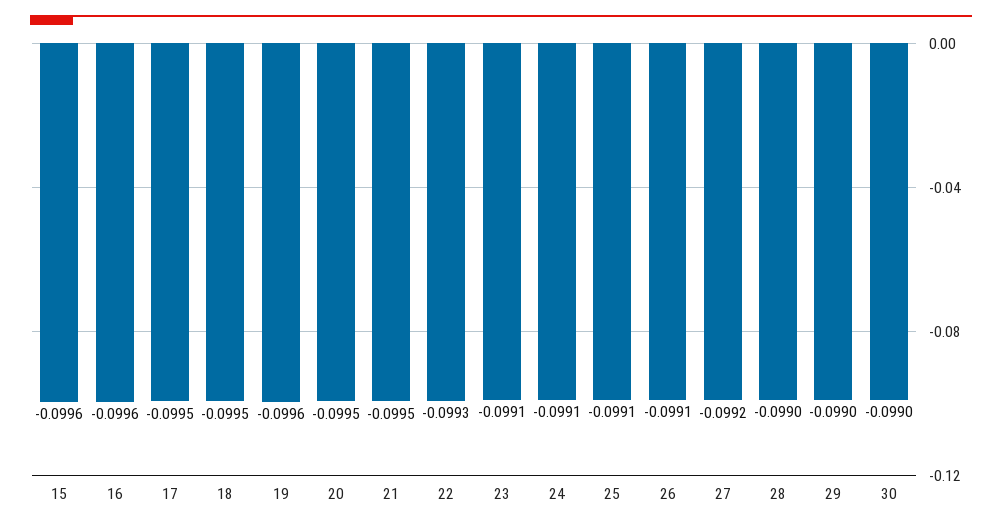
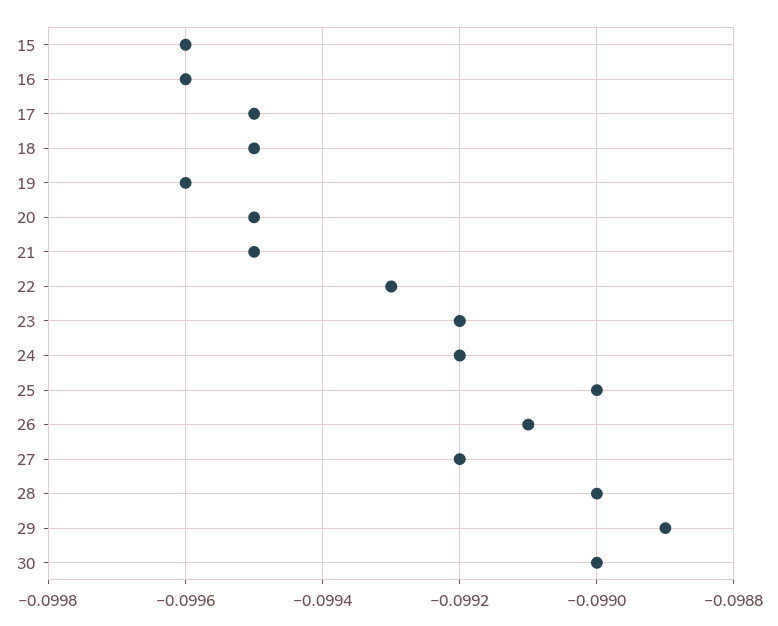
23: -0.0991 -> -0.0992
24: -0.0991 -> -0.0992
25: -0.0991 -> -0.099
29: -0.099 -> -0.0989

